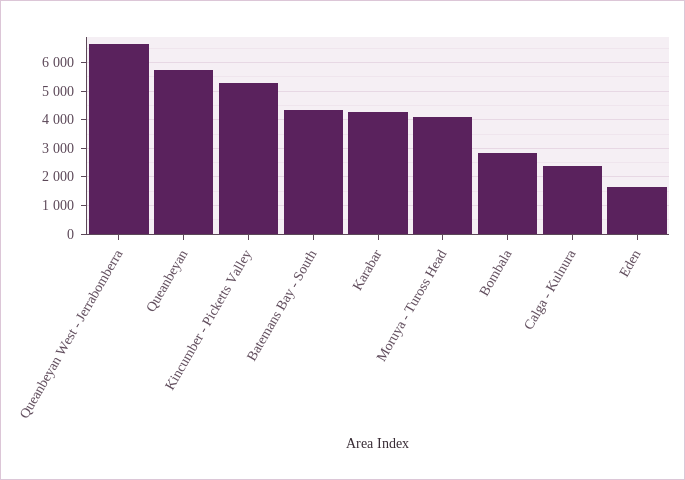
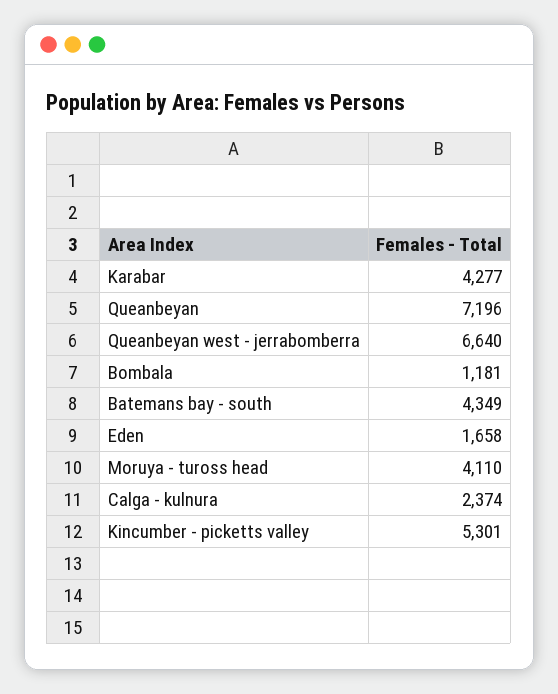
Queanbeyan: 5750 -> 7196
Bombala: 2750 -> 1181

